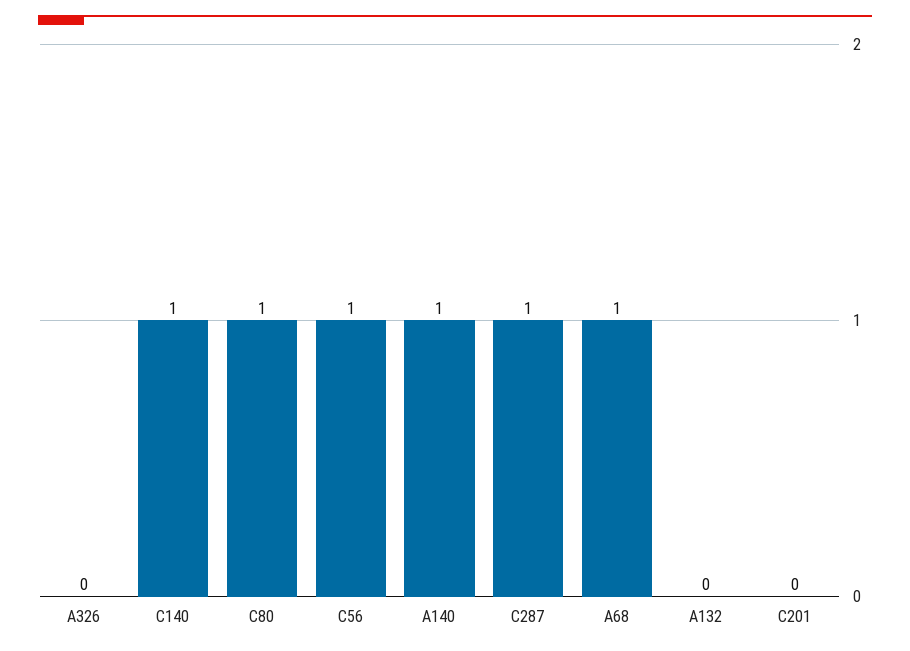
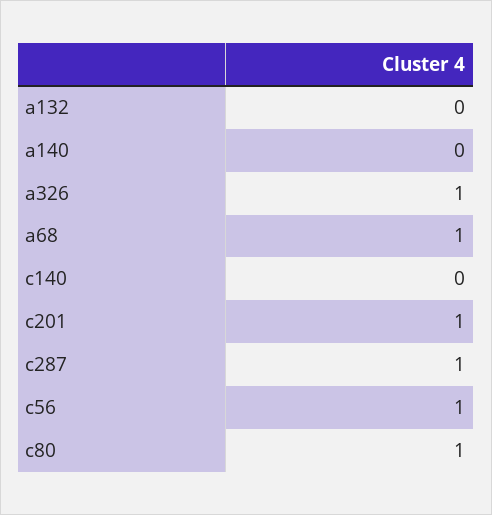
A326: 0 -> 1
C140: 1 -> 0
A140: 1 -> 0
C201: 0 -> 1

